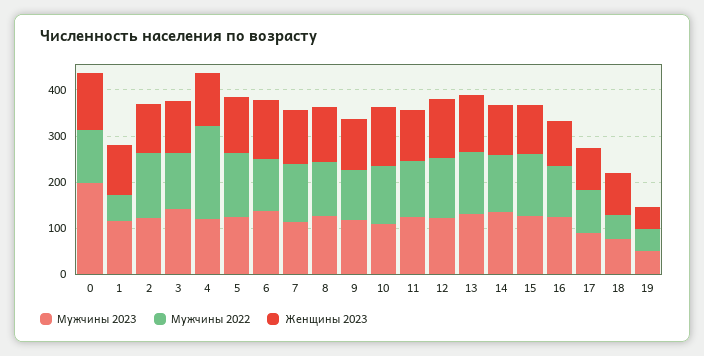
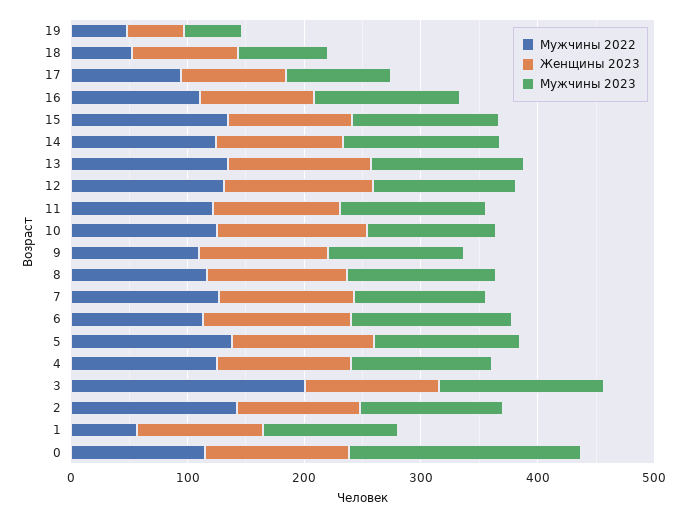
Мужчины 2022, 3: 120 -> 200
Мужчины 2022, 4: 200 -> 120

